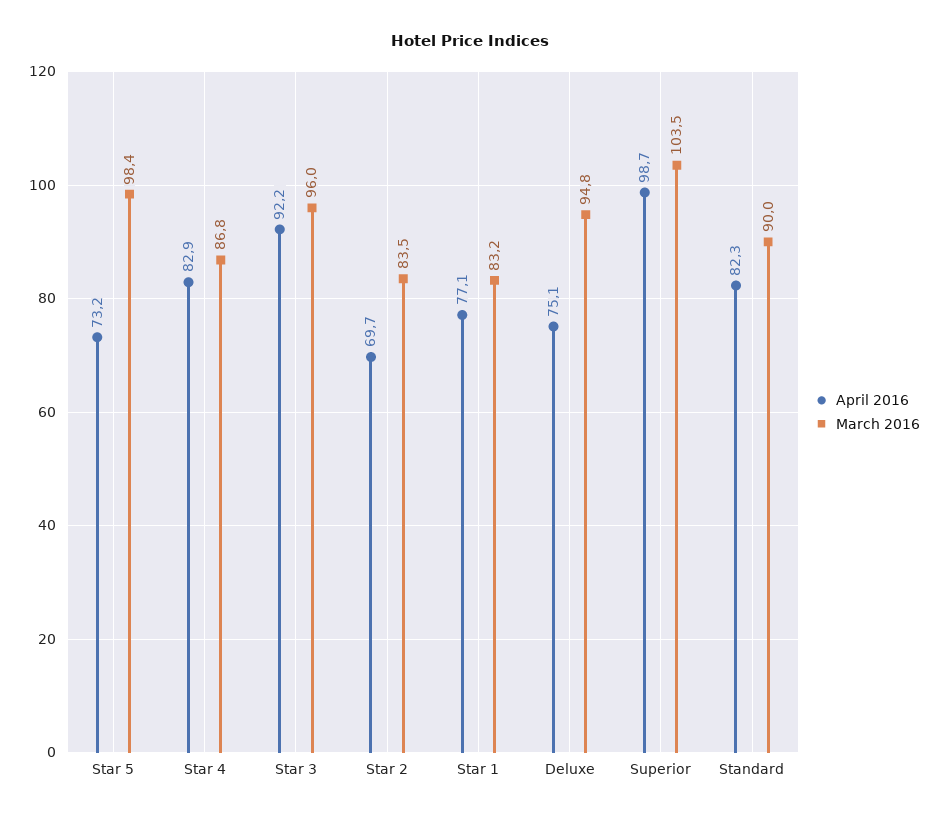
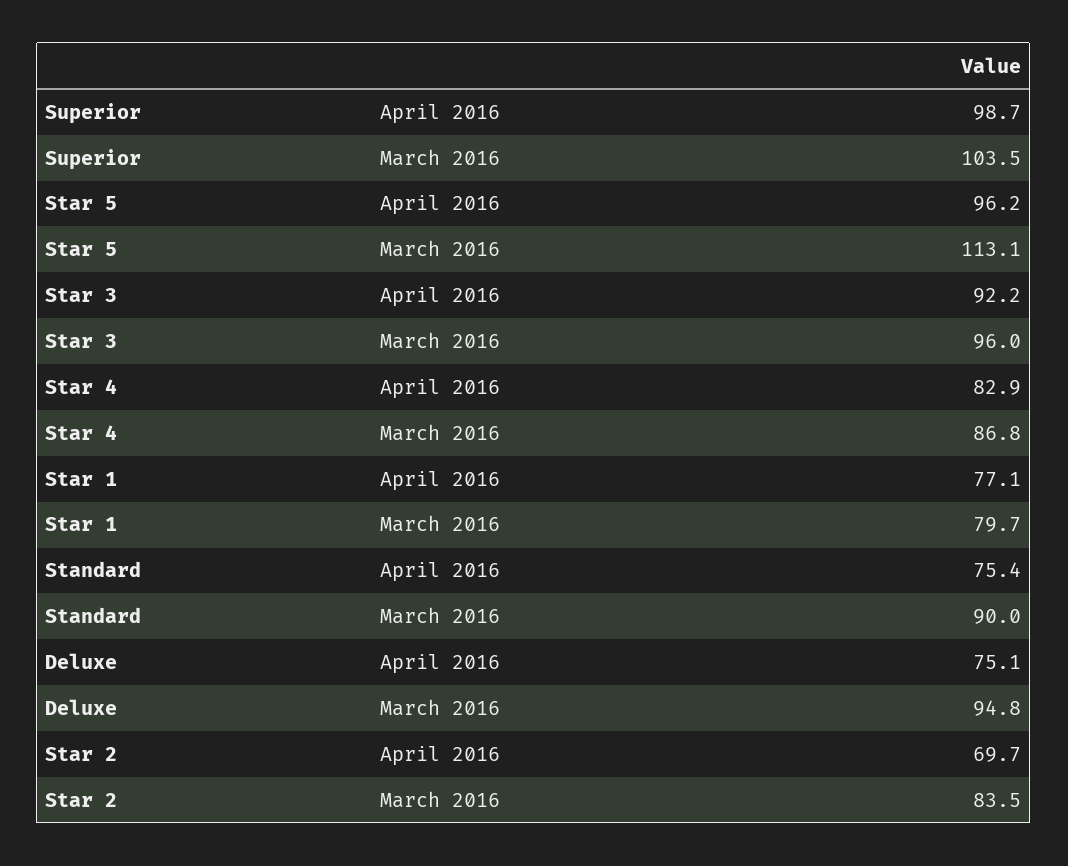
April 2016, Star 5: 73.2 -> 96.2
March 2016, Star 5: 98.4 -> 113.1
March 2016, Star 1: 83.2 -> 79.7
April 2016, Standard: 82.3 -> 75.4

